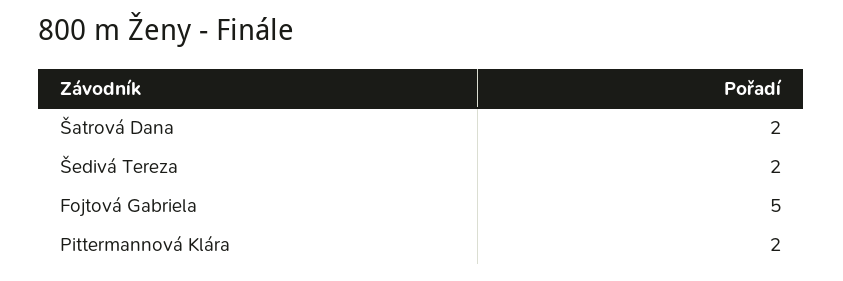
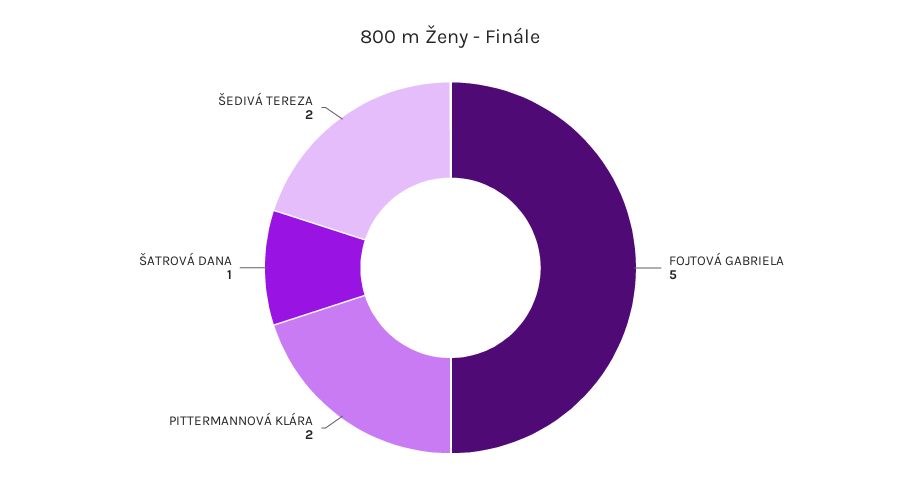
Šatrová Dana: 2 -> 1

